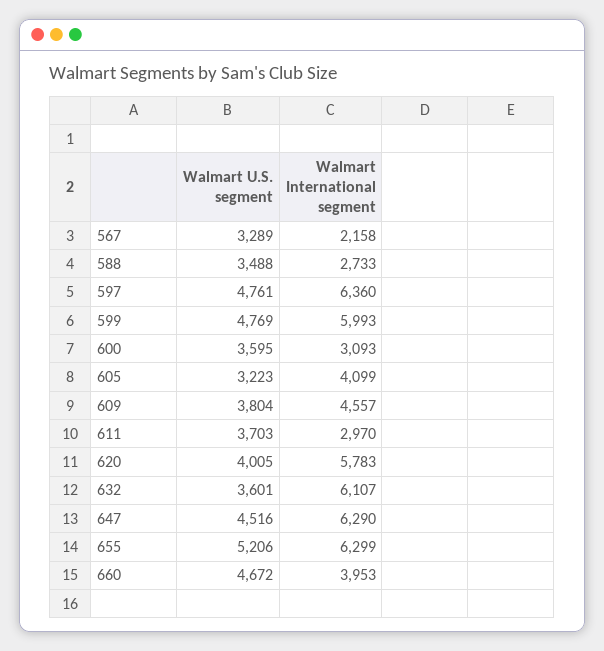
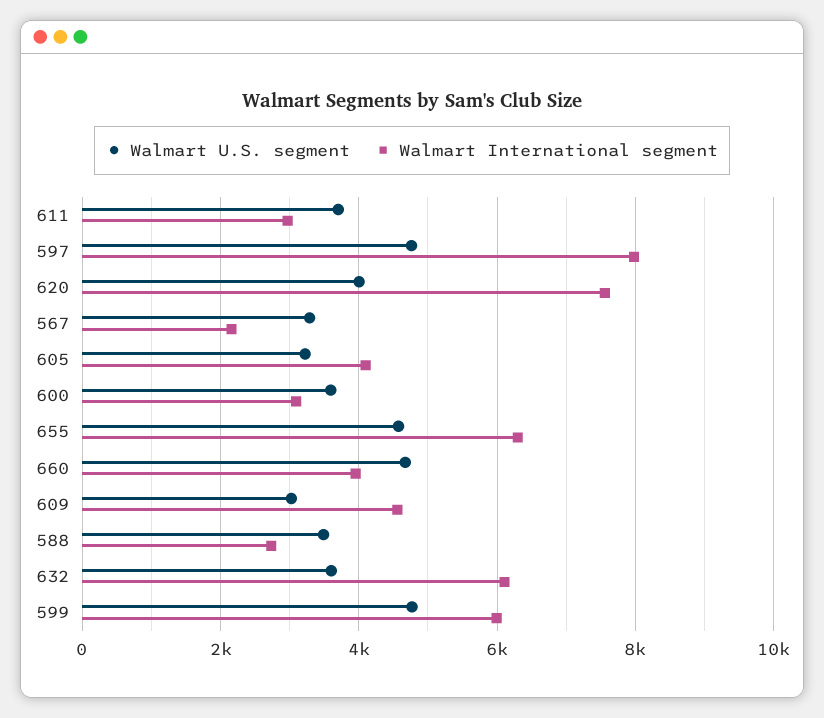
Walmart International segment, 597: 6360 -> 8000
Walmart U.S. segment, 609: 3804 -> 3000
Walmart International segment, 620: 5783 -> 7600
Walmart U.S. segment, 647: 4516 -> none
Walmart International segment, 647: 6290 -> none
Walmart U.S. segment, 655: 5206 -> 4600

